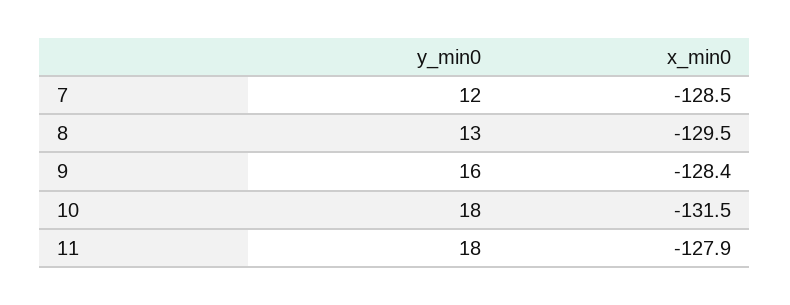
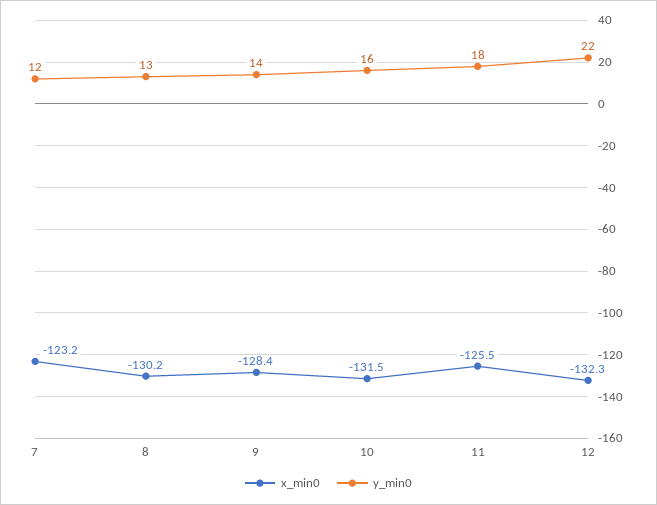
x_min0, 7: -128.5 -> -123.2
x_min0, 8: -129.5 -> -130.2
y_min0, 9: 16 -> 14
y_min0, 10: 18 -> 16
x_min0, 11: -127.9 -> -125.5
x_min0, 12: none -> -132.3
y_min0, 12: none -> 22

